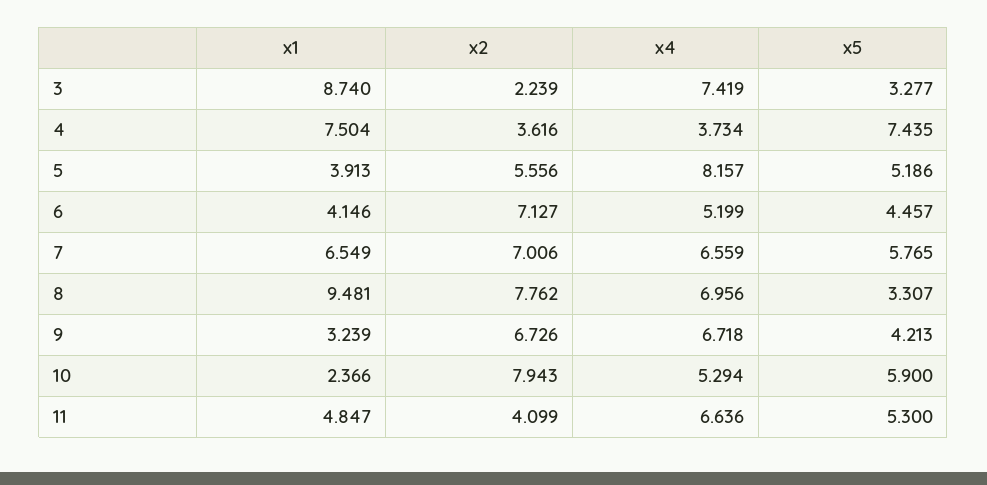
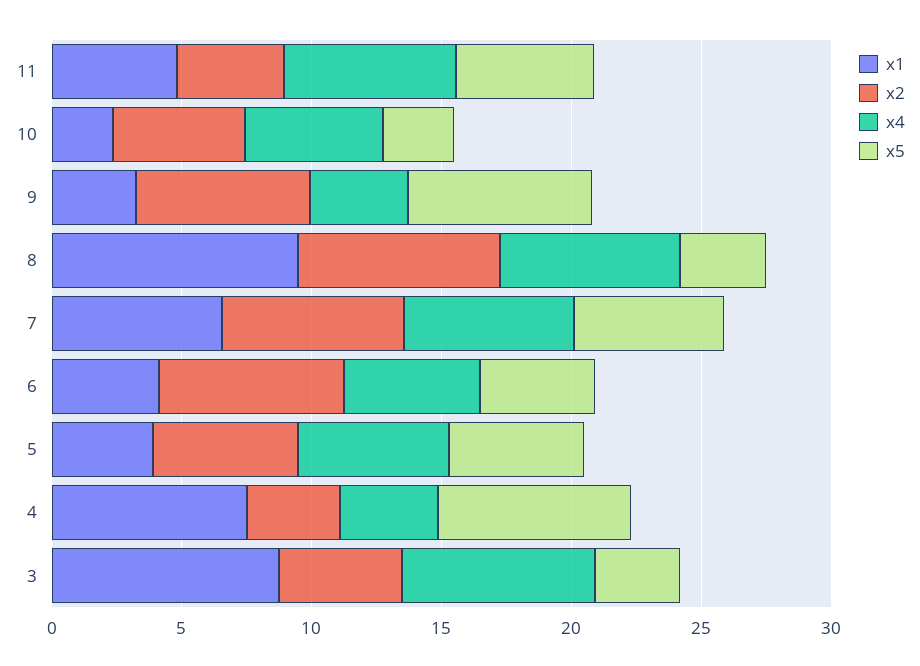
x2, 3: 2.239 -> 5
x4, 5: 8.157 -> 6
x4, 9: 6.718 -> 4
x5, 9: 4.213 -> 7
x2, 10: 7.943 -> 5
x5, 10: 5.9 -> 3

